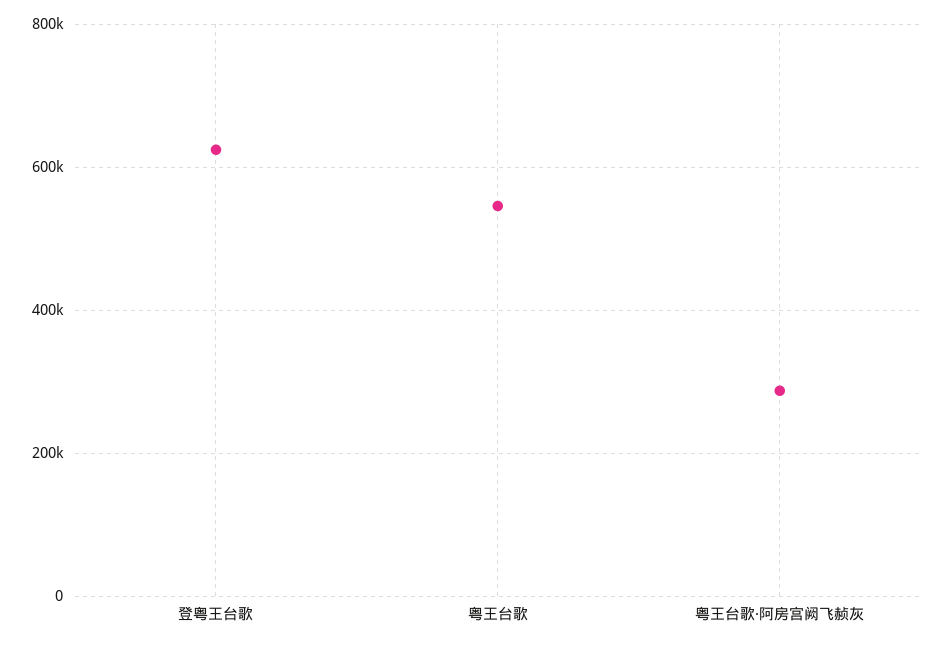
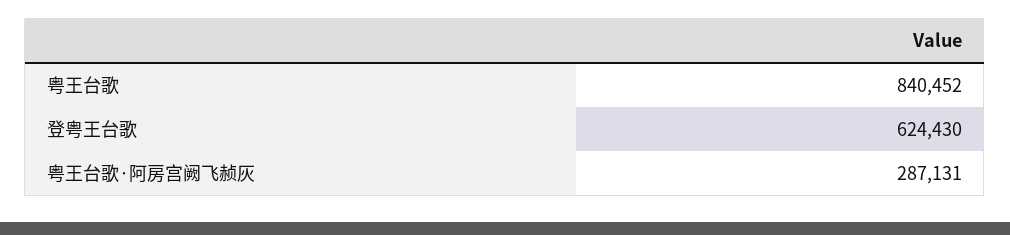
粤王台歌: 540000 -> 840452

